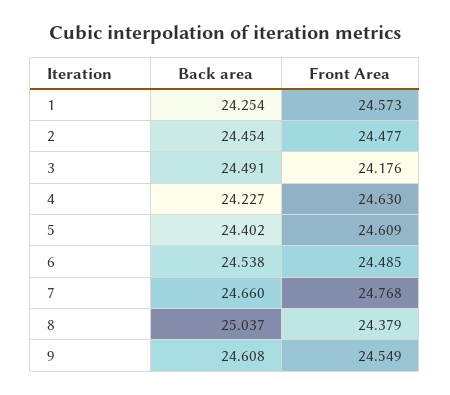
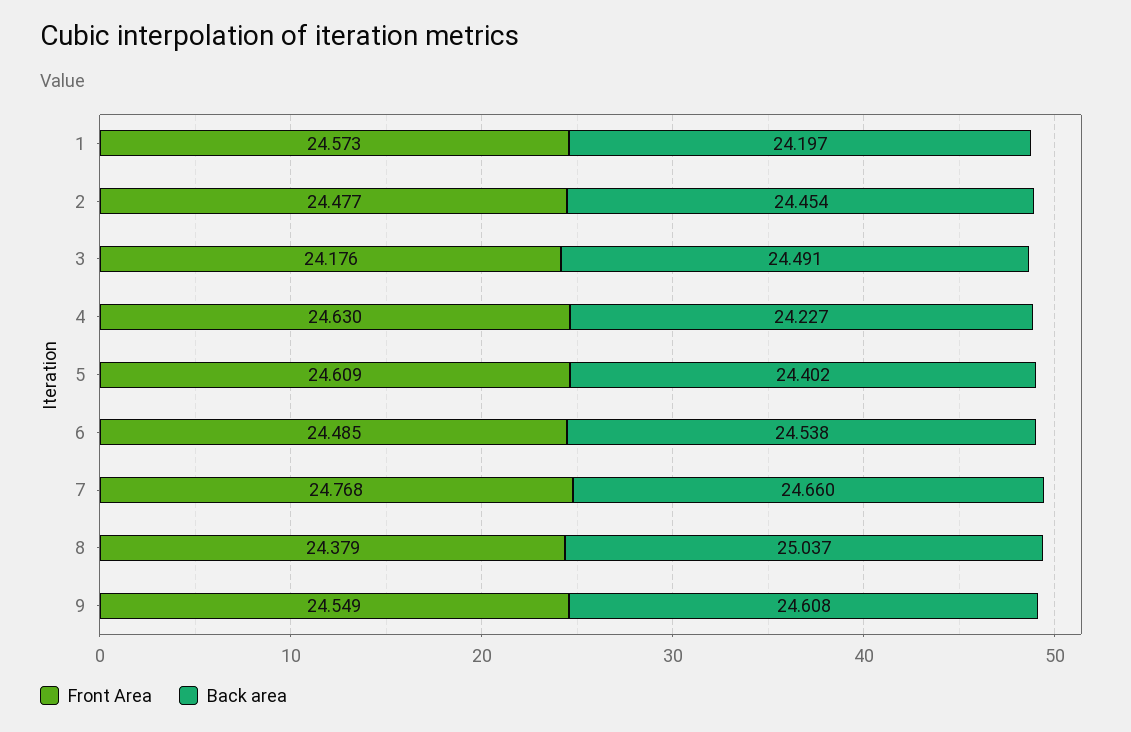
Back area, 1: 24.254 -> 24.197

